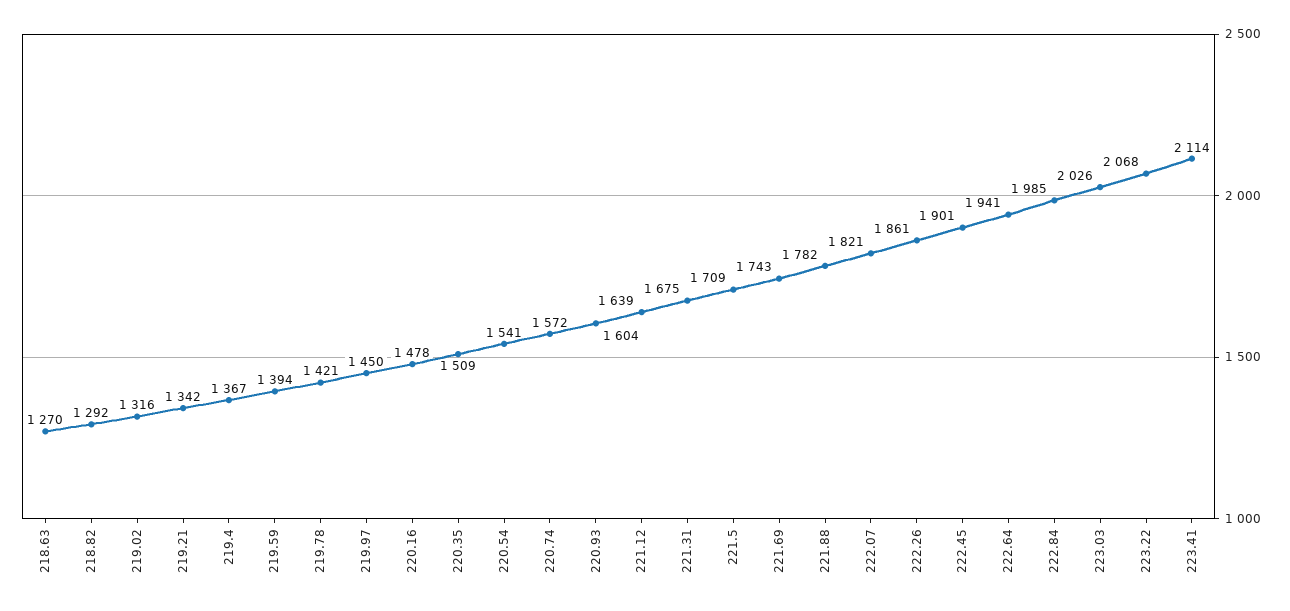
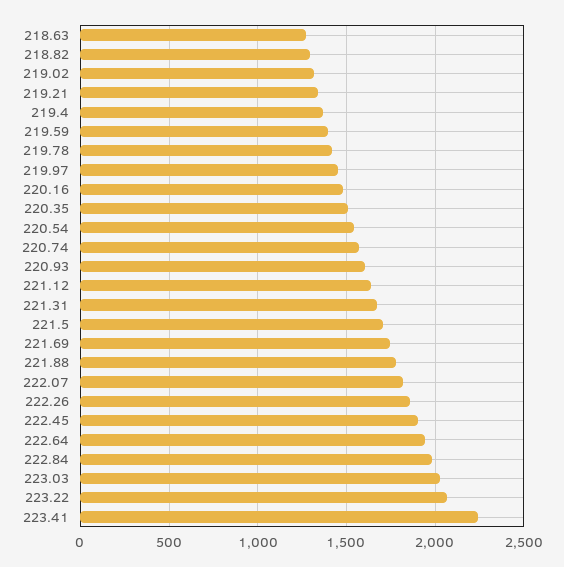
223.41: 2114 -> 2250

